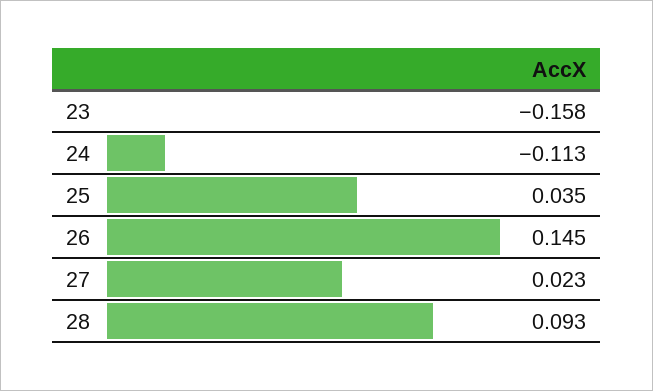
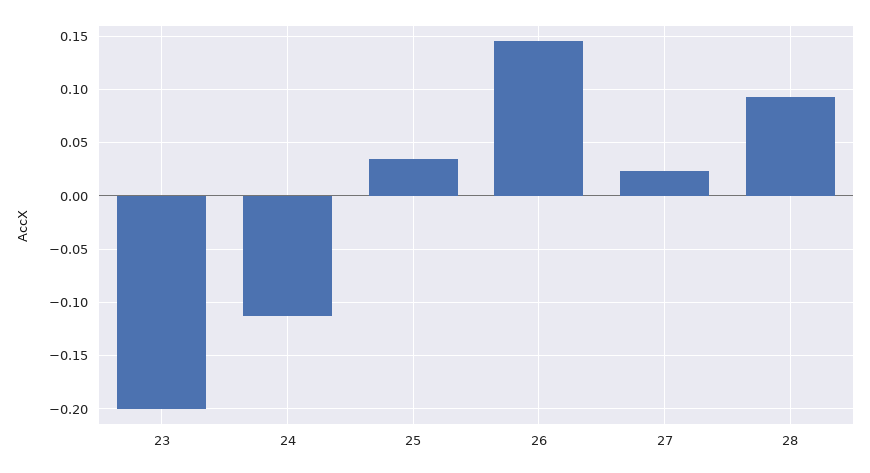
23: -0.158 -> -0.2

